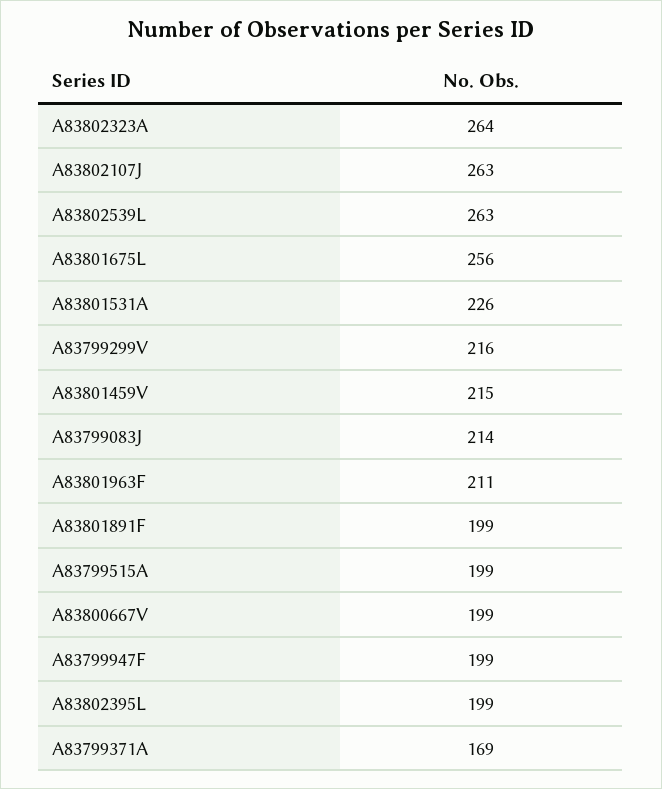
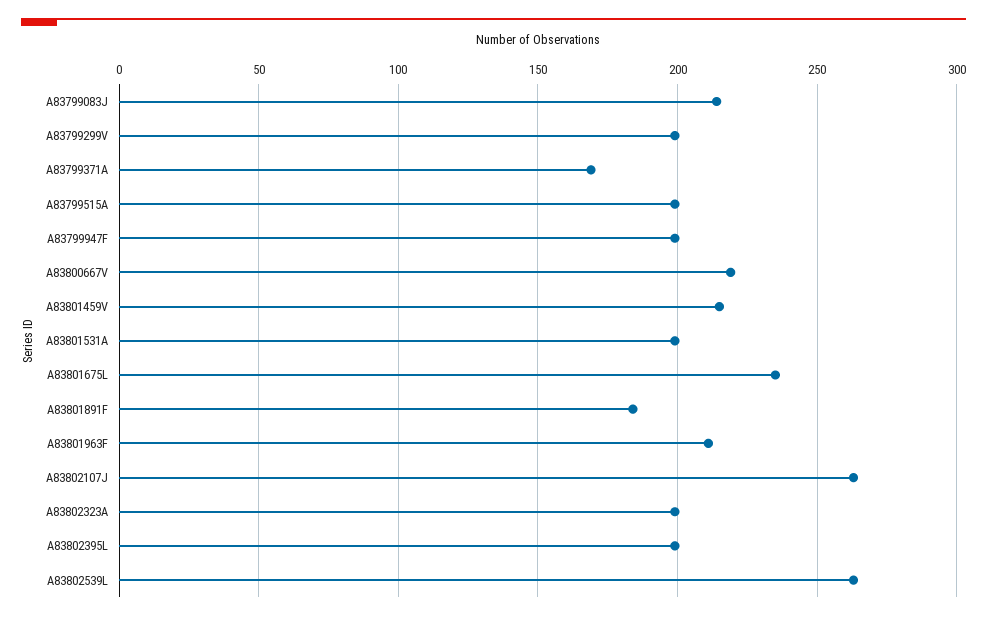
A83802323A: 264 -> 200
A83801675L: 256 -> 235
A83801531A: 226 -> 200
A83799299V: 216 -> 200
A83801891F: 199 -> 185
A83800667V: 199 -> 220

